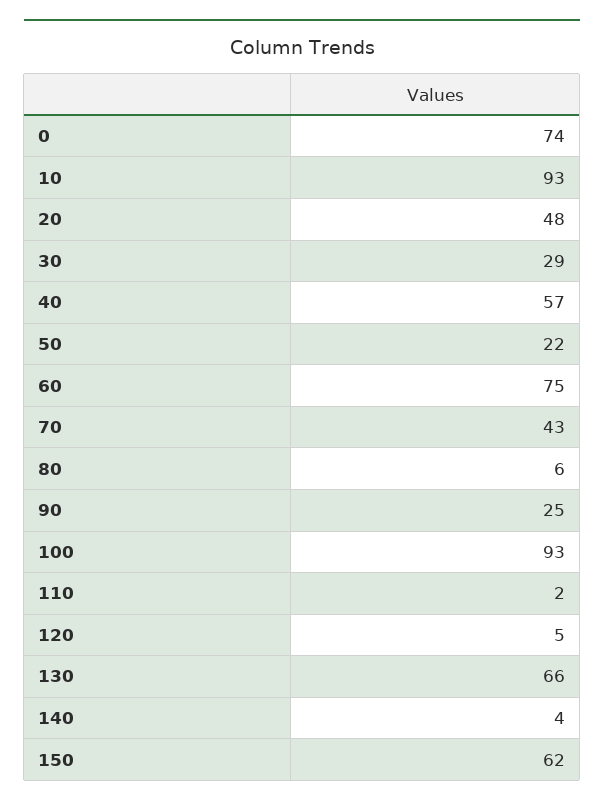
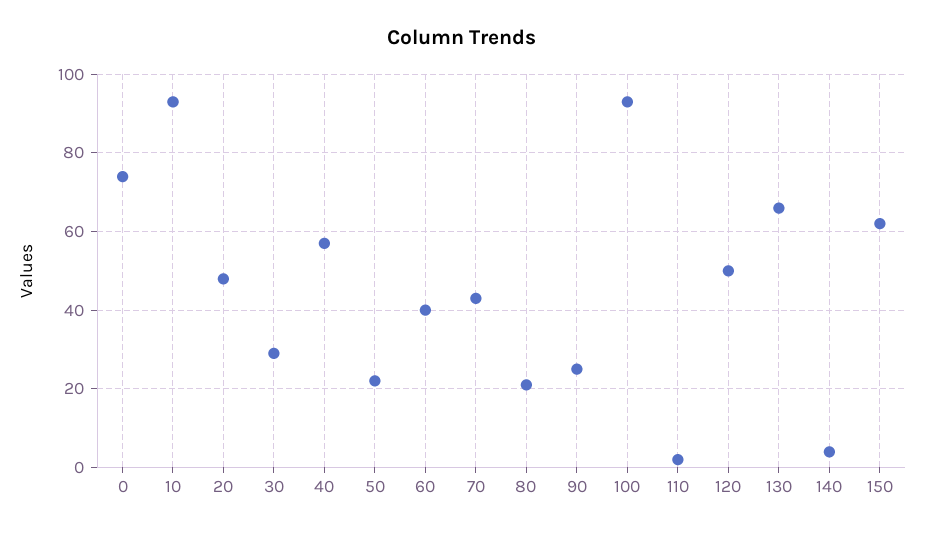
60: 75 -> 40
80: 6 -> 20
120: 5 -> 50

